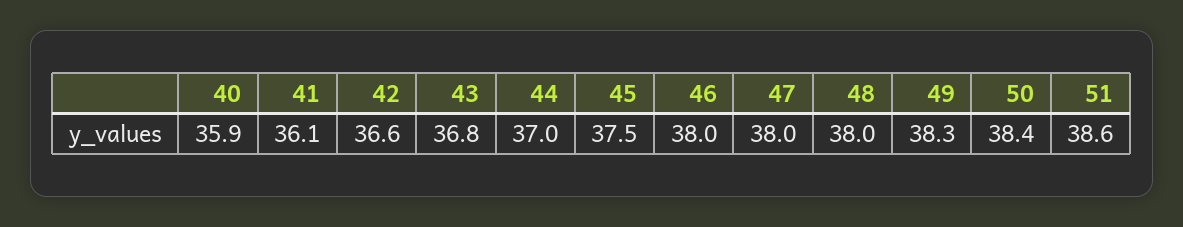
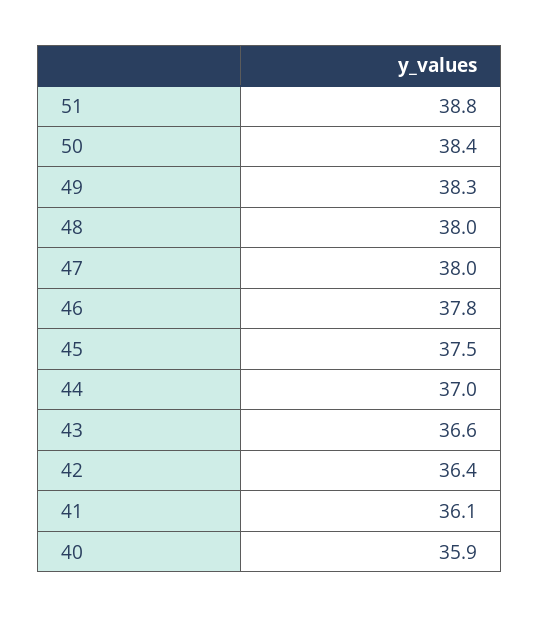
42: 36.6 -> 36.4
43: 36.8 -> 36.6
46: 38 -> 37.8
51: 38.6 -> 38.8

